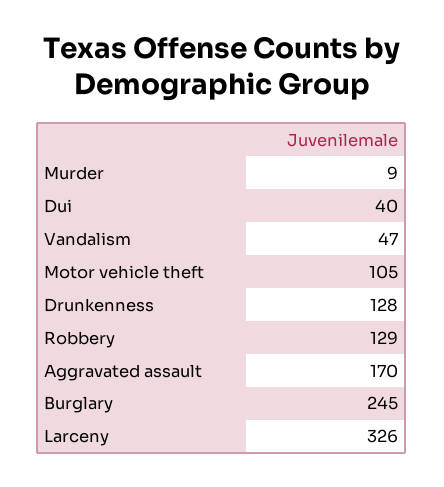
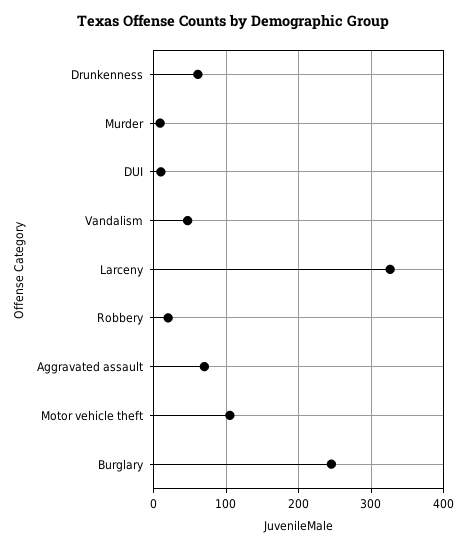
Dui: 40 -> 10
Drunkenness: 128 -> 60
Robbery: 129 -> 20
Aggravated assault: 170 -> 70

